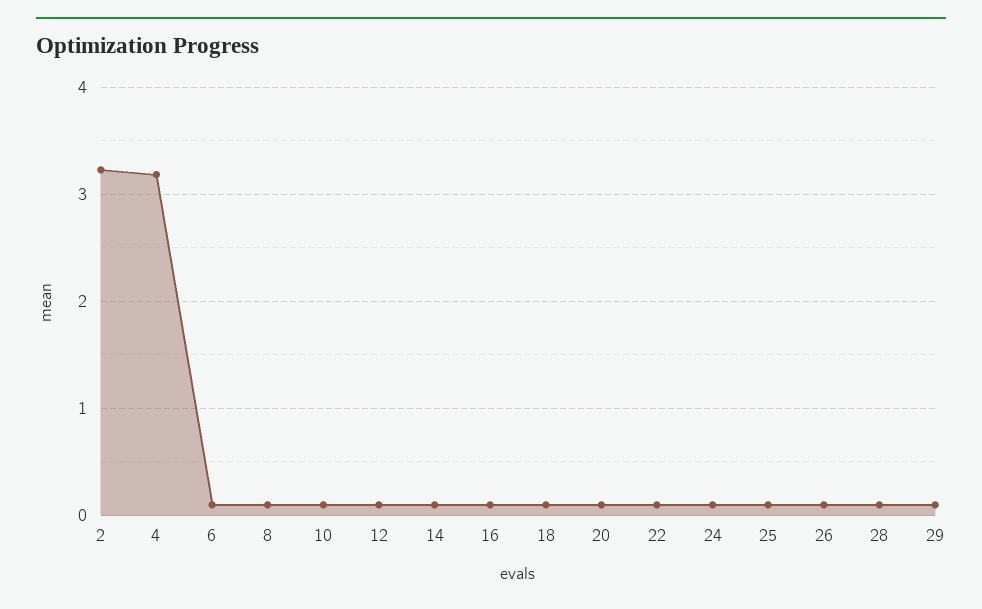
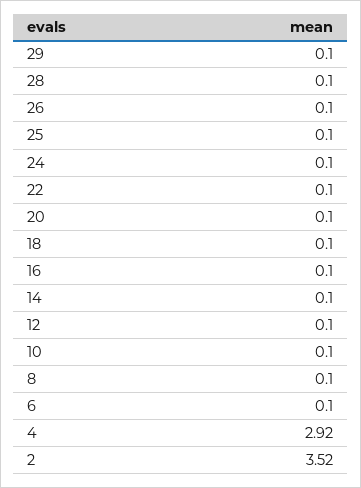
2: 3.2 -> 3.52
4: 3.2 -> 2.92

